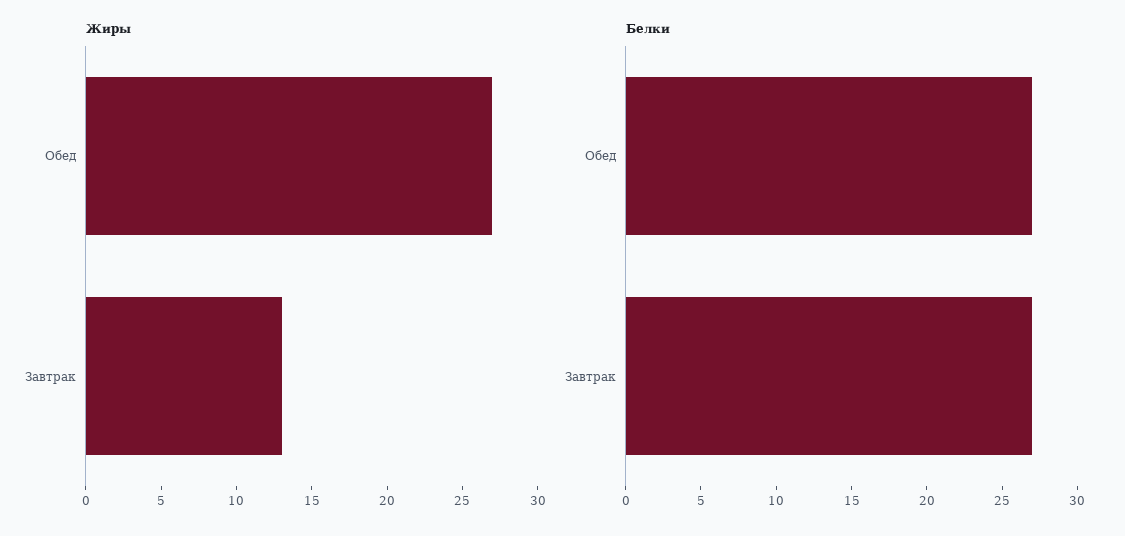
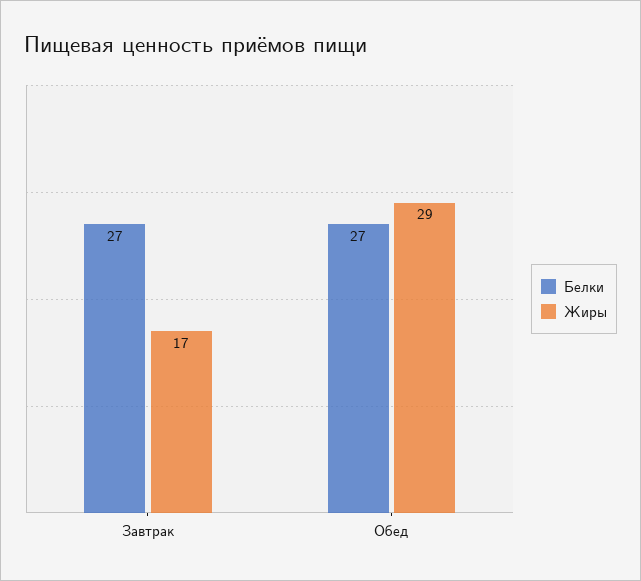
Жиры, Обед: 27 -> 29
Жиры, Завтрак: 13 -> 17

